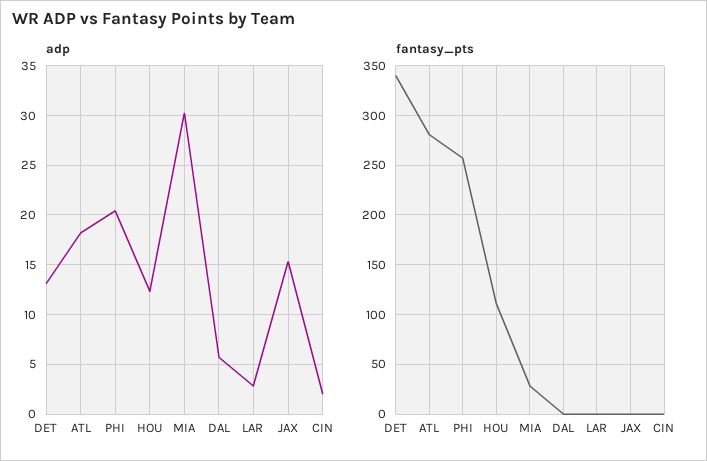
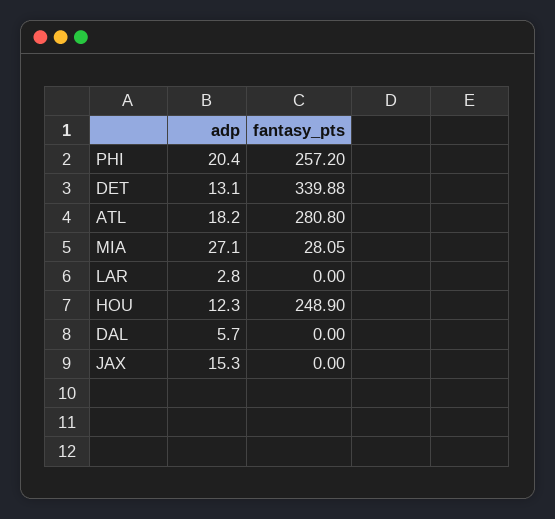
adp, MIA: 30 -> 27.1
adp, CIN: 2 -> none
fantasy_pts, HOU: 110 -> 248.9
fantasy_pts, CIN: 0 -> none

